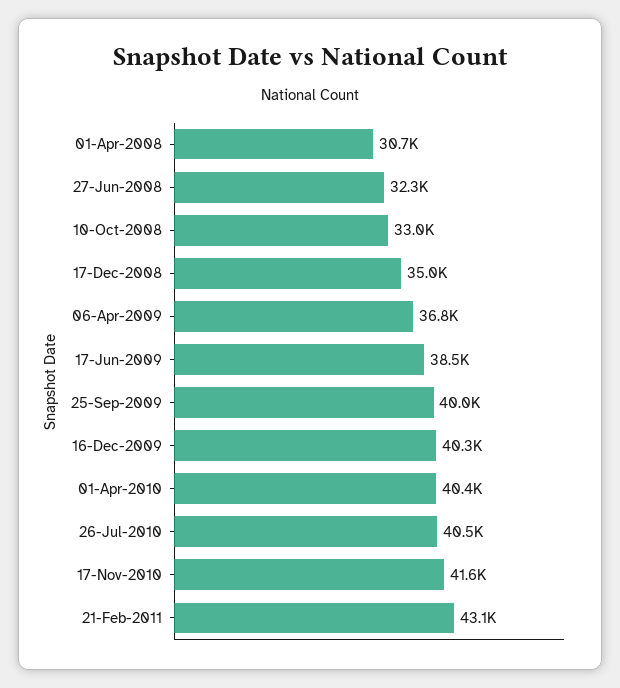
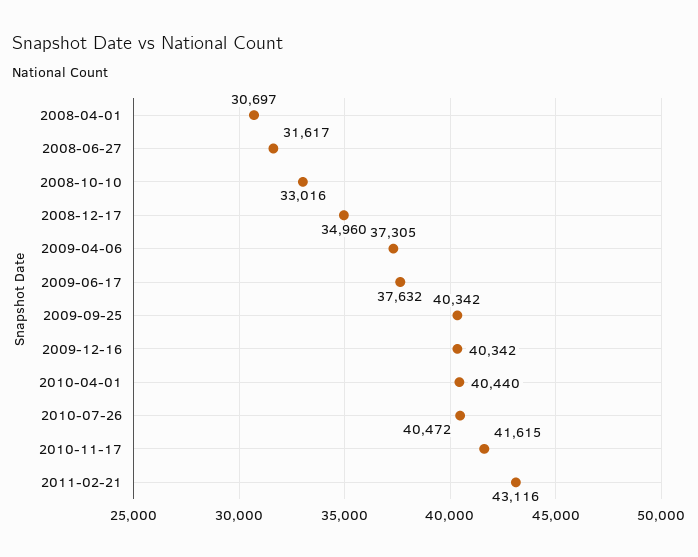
27-Jun-2008: 32300 -> 31617
06-Apr-2009: 36800 -> 37305
17-Jun-2009: 38500 -> 37632
25-Sep-2009: 40000 -> 40342

